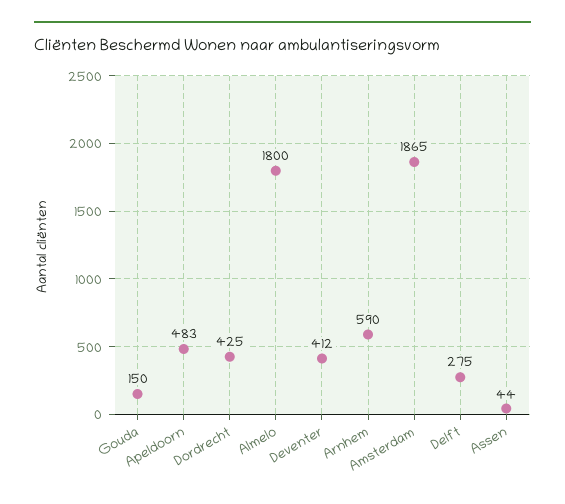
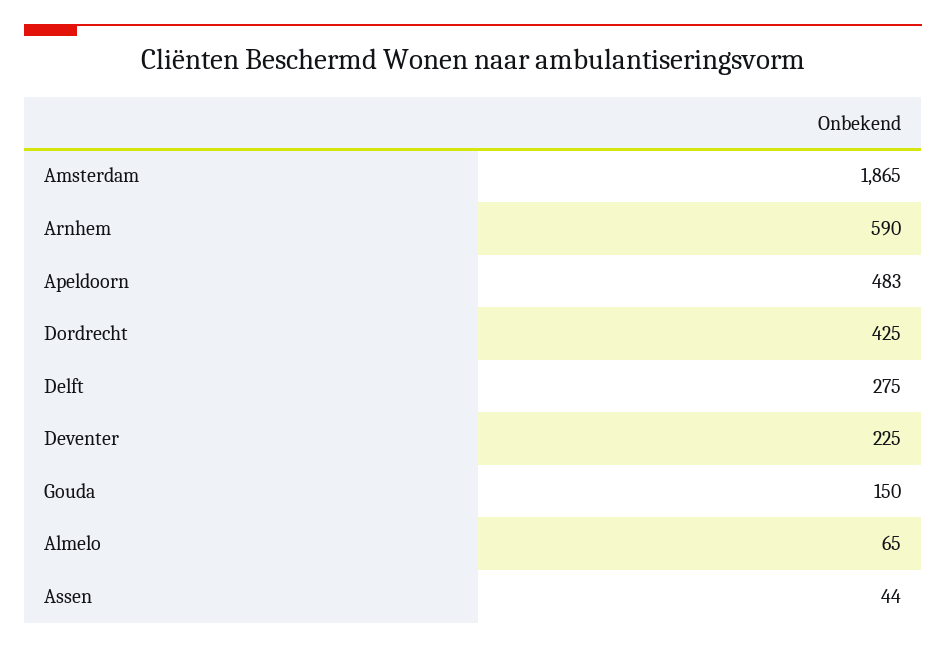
Almelo: 1800 -> 65
Deventer: 412 -> 225

